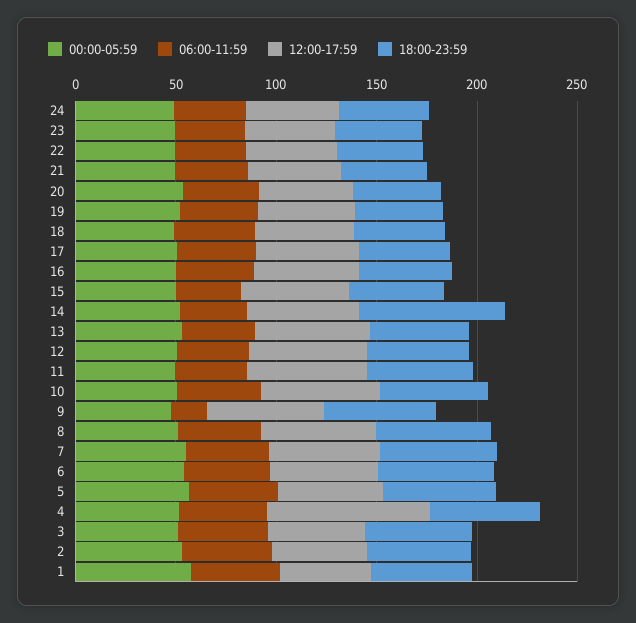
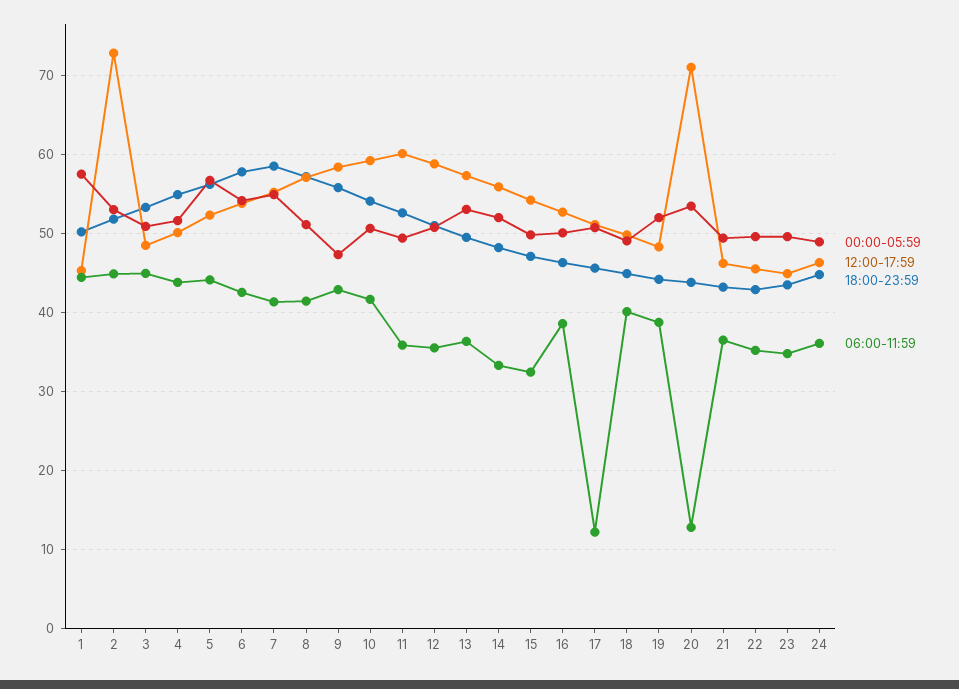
06:00-11:59, 20: 40 -> 13
12:00-17:59, 20: 50 -> 71
06:00-11:59, 17: 40 -> 12
18:00-23:59, 14: 70 -> 48
06:00-11:59, 9: 20 -> 43
12:00-17:59, 4: 80 -> 50
12:00-17:59, 2: 50 -> 73

